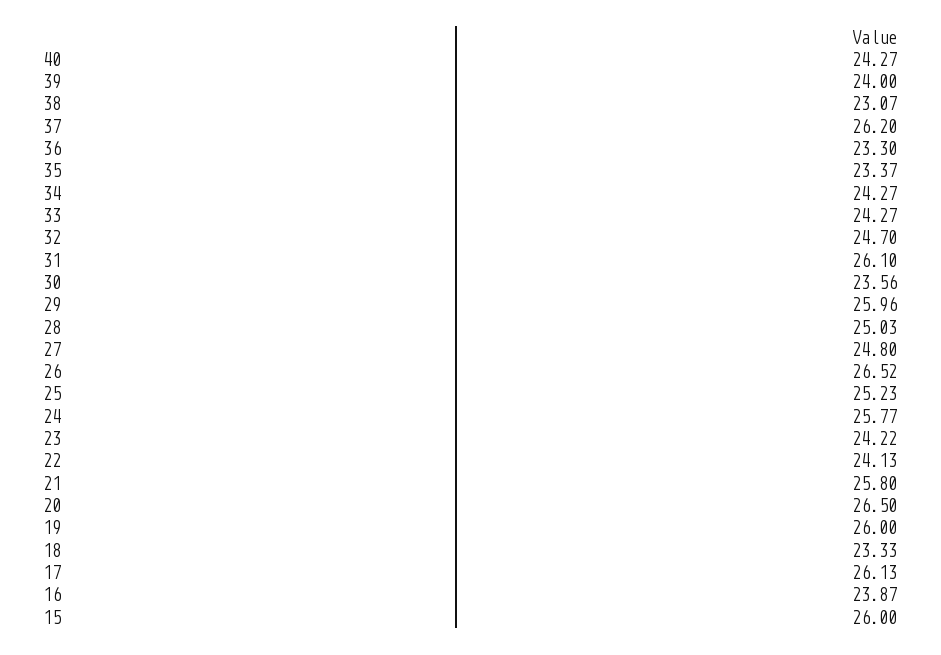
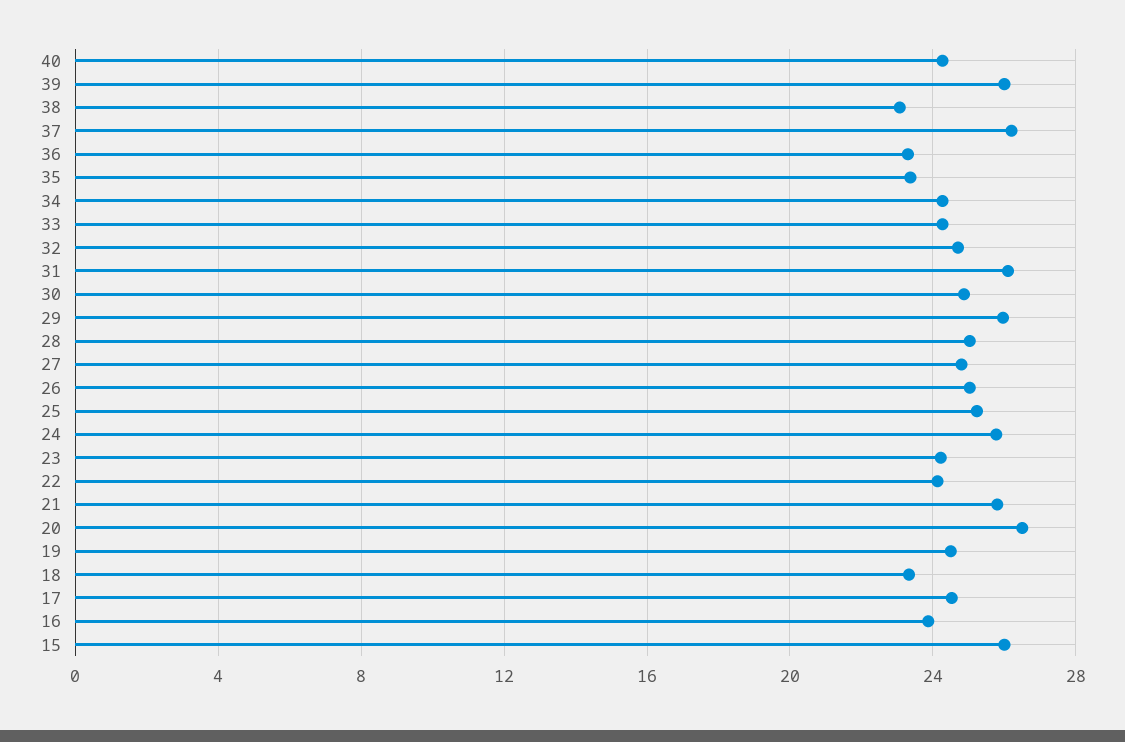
39: 24 -> 26
30: 23.56 -> 25
26: 26.52 -> 25
19: 26 -> 24.5
17: 26.13 -> 24.5

